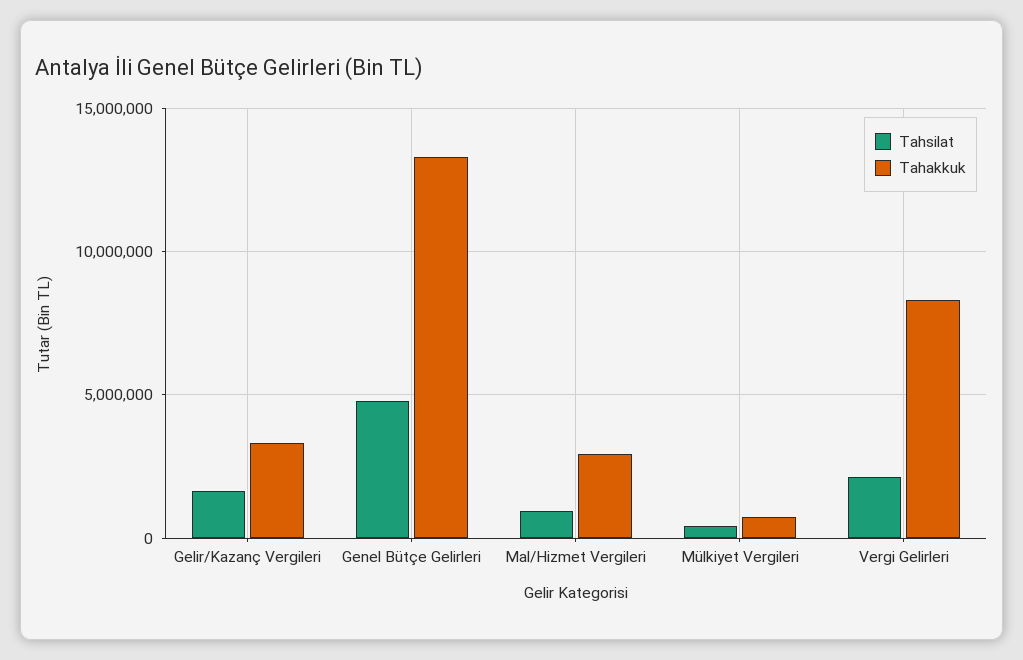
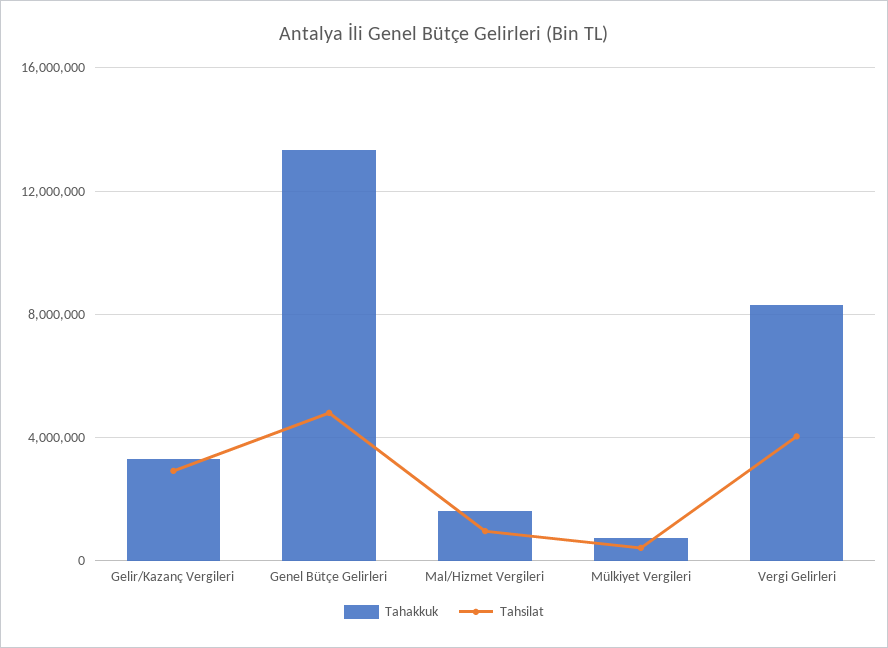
Tahsilat, Gelir/Kazanç Vergileri: 1500000 -> 3000000
Tahakkuk, Mal/Hizmet Vergileri: 3000000 -> 1500000
Tahsilat, Vergi Gelirleri: 2000000 -> 4000000

